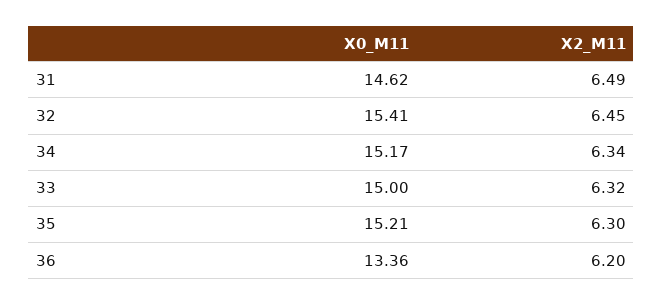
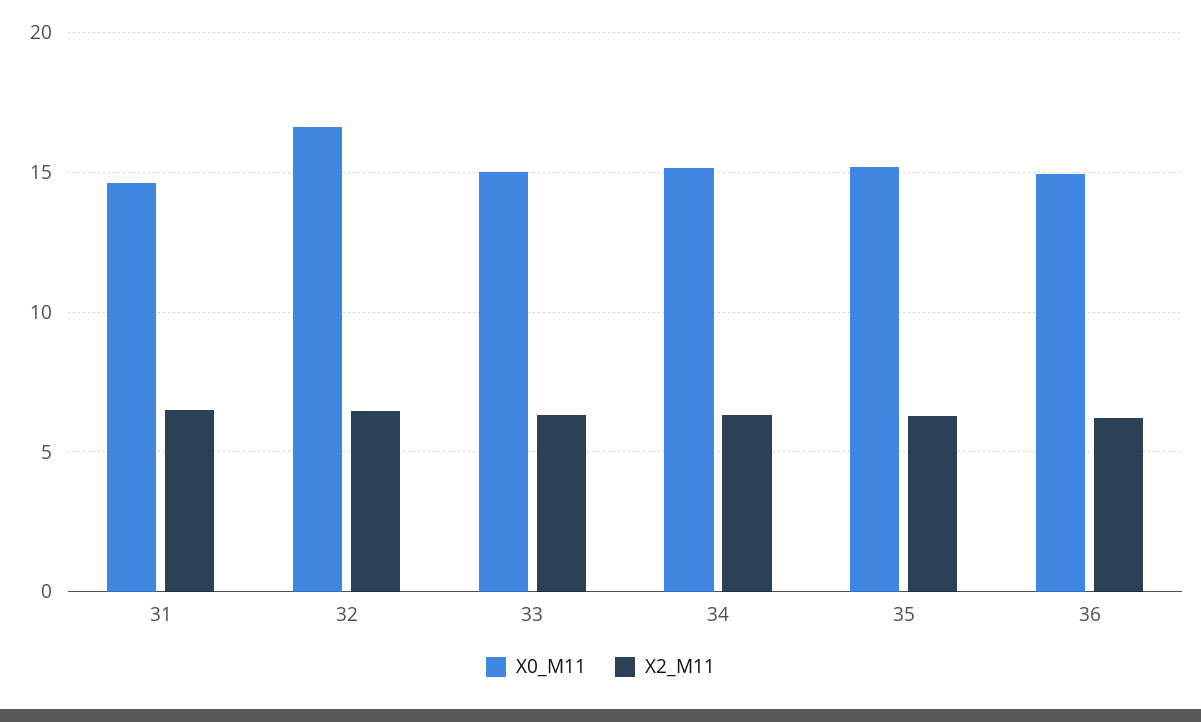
X0_M11, 32: 15.41 -> 16.5
X0_M11, 36: 13.36 -> 15

